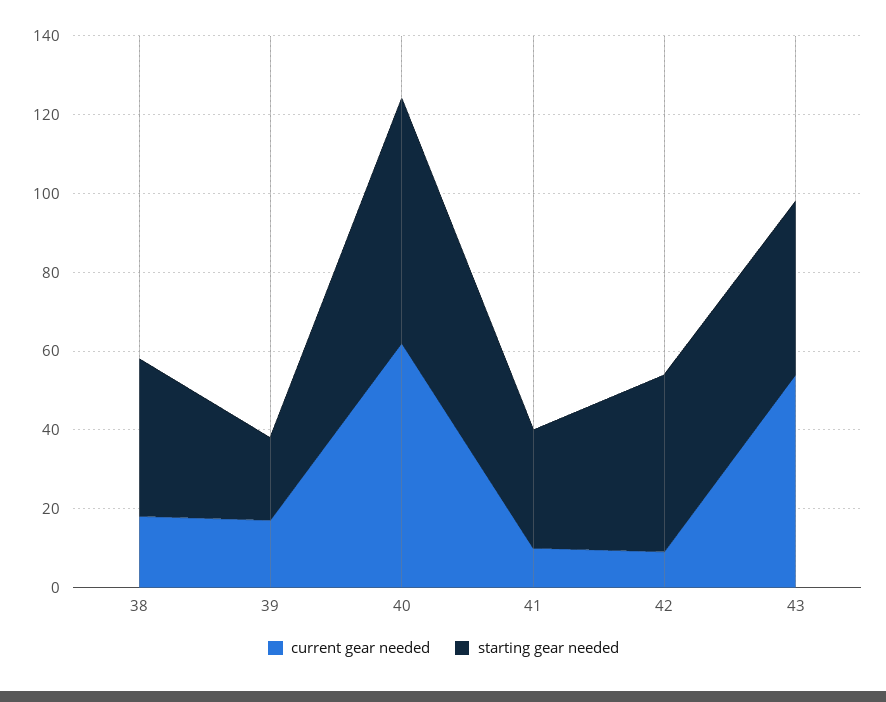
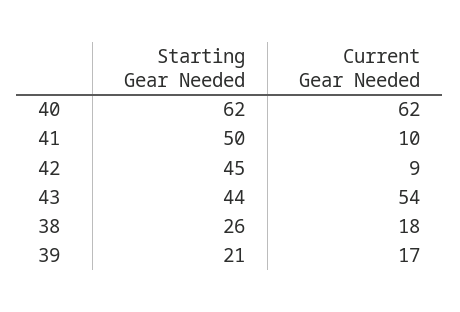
starting gear needed, 38: 40 -> 26
starting gear needed, 41: 30 -> 50

